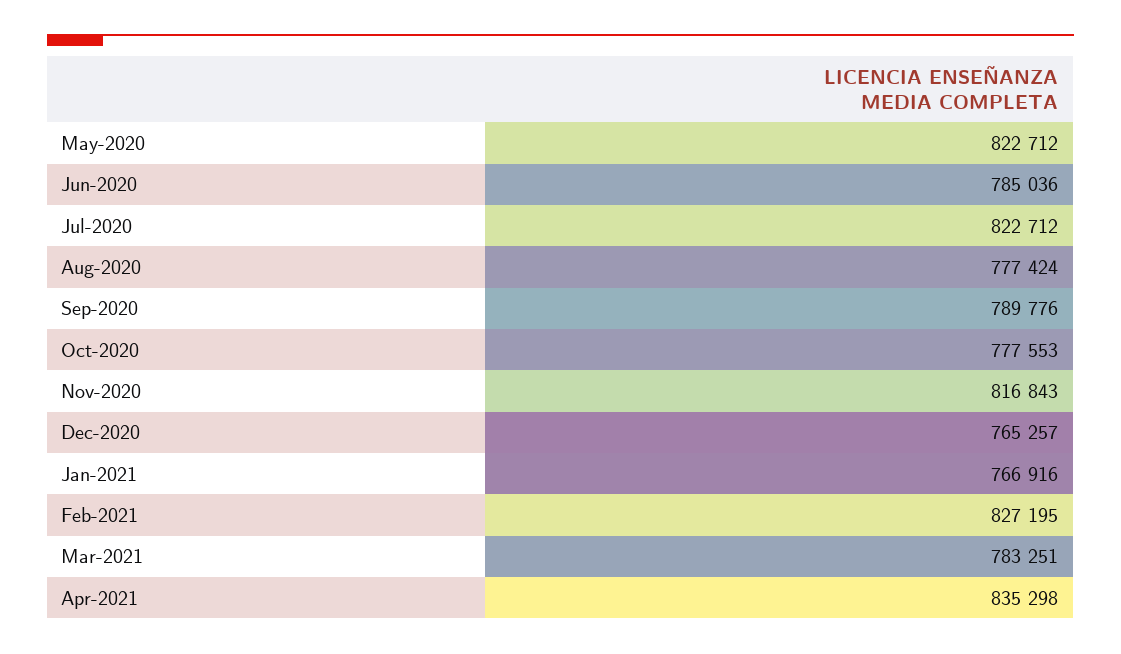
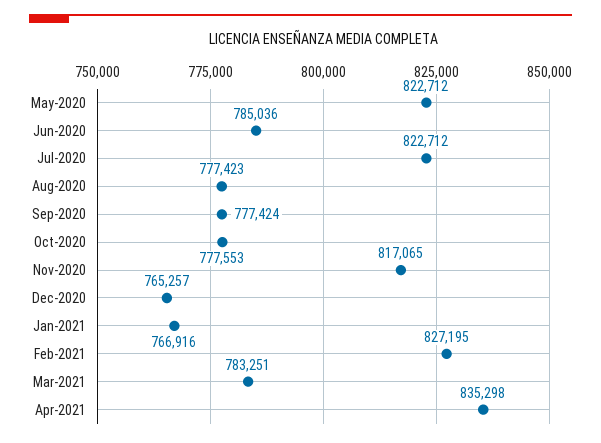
Aug-2020: 777424 -> 777423
Sep-2020: 789776 -> 777424
Nov-2020: 816843 -> 817065

